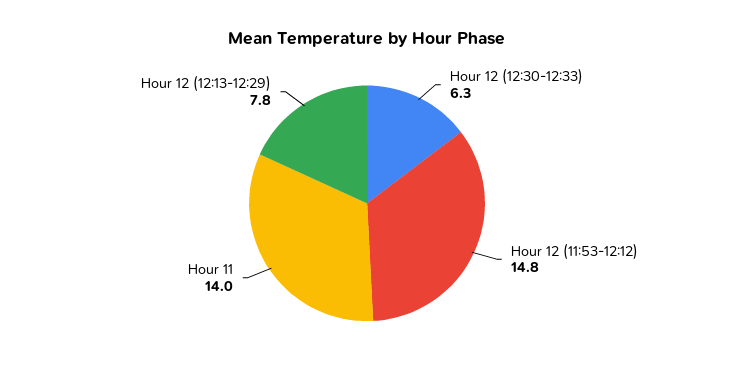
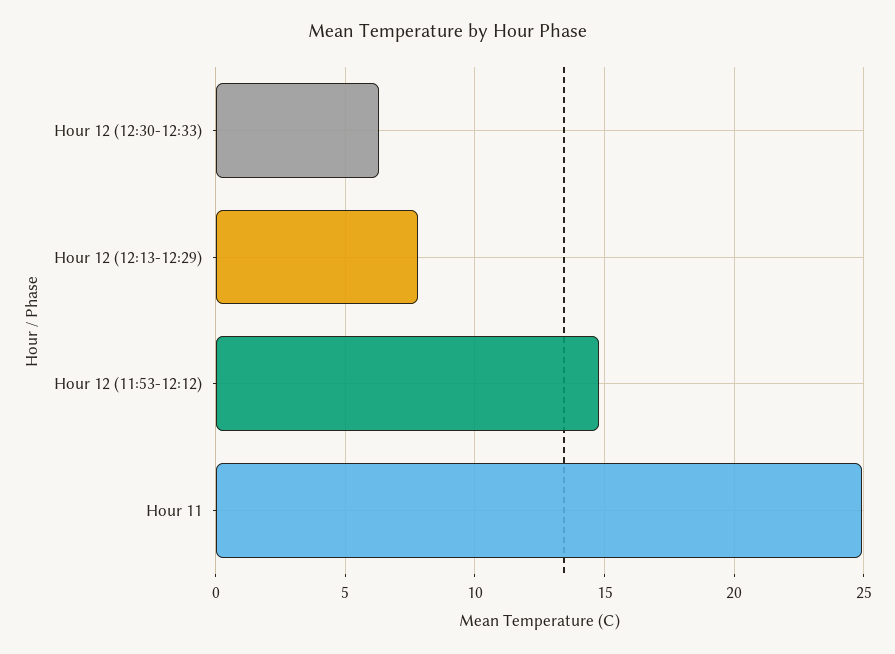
Hour 11: 14 -> 25

